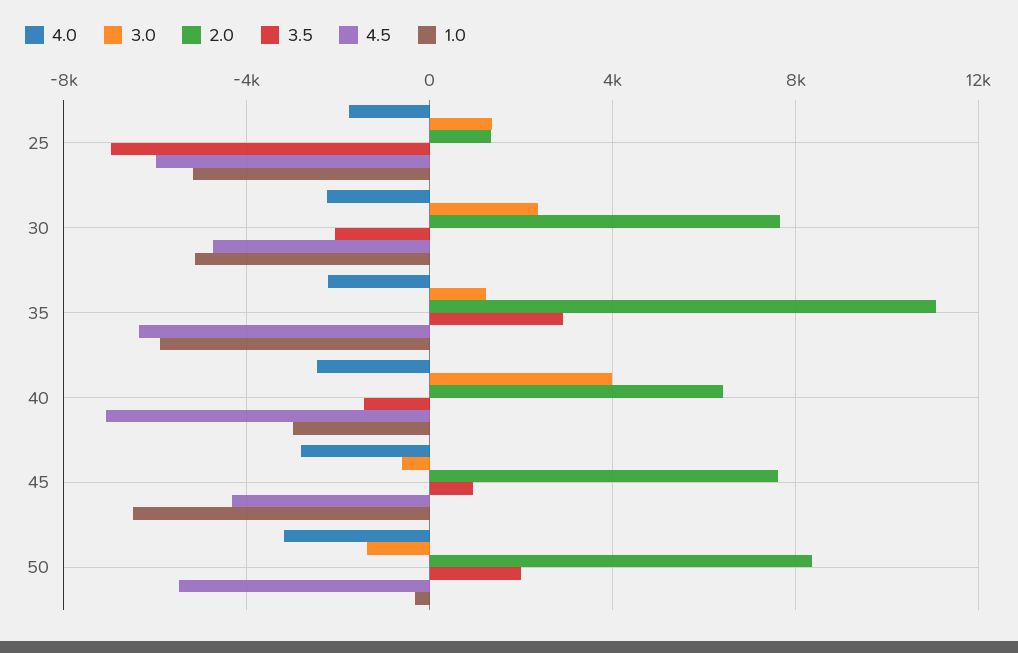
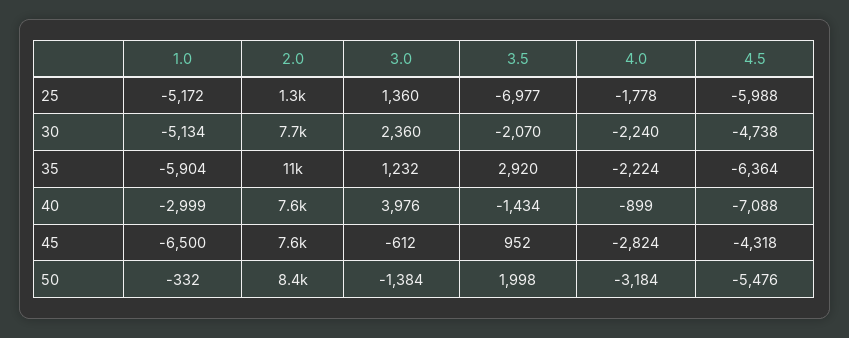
4.0, 40: -2500 -> -899
2.0, 40: 6500 -> 7600

